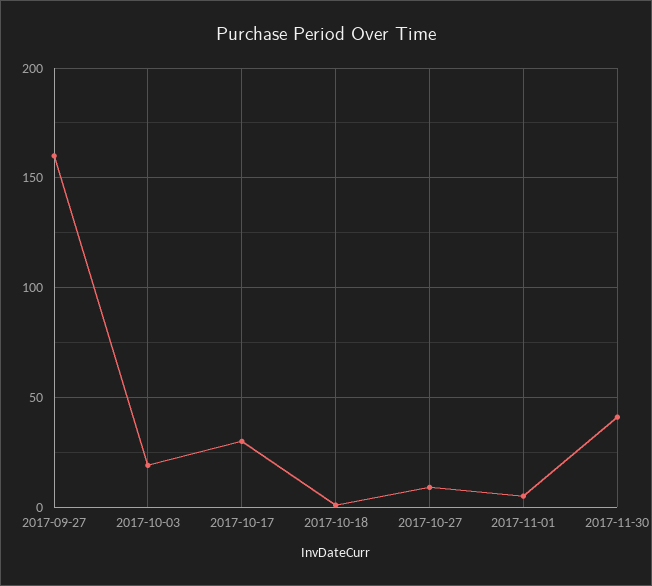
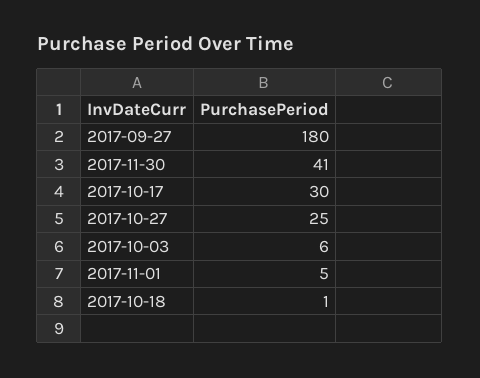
2017-09-27: 160 -> 180
2017-10-03: 20 -> 6
2017-10-27: 10 -> 25

